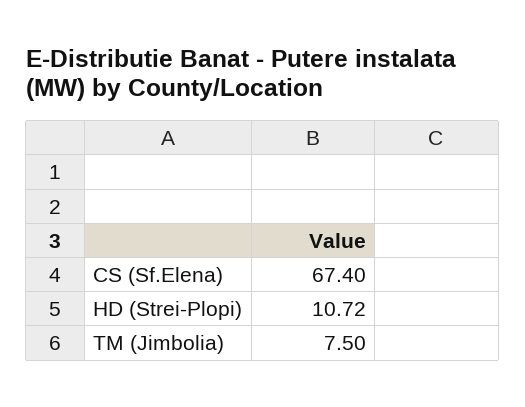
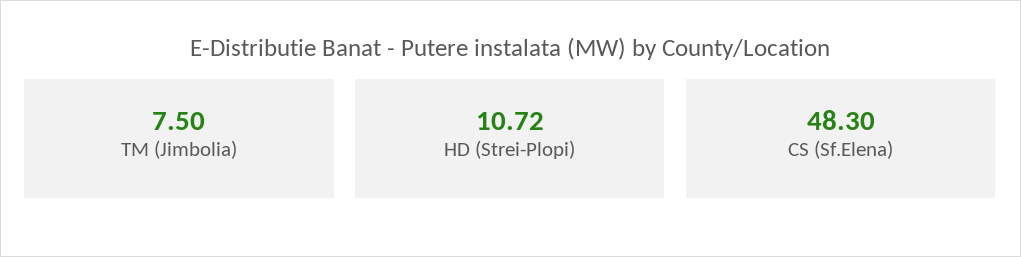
CS (Sf.Elena): 67.4 -> 48.3

